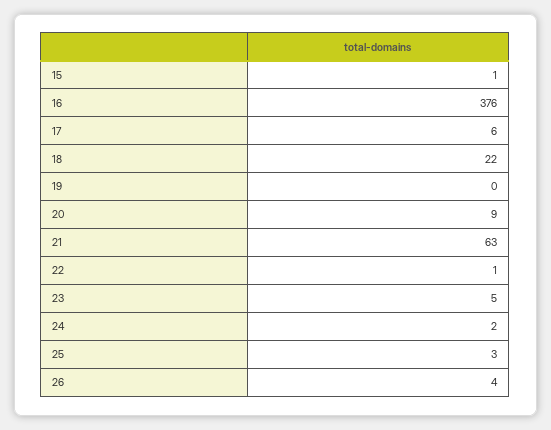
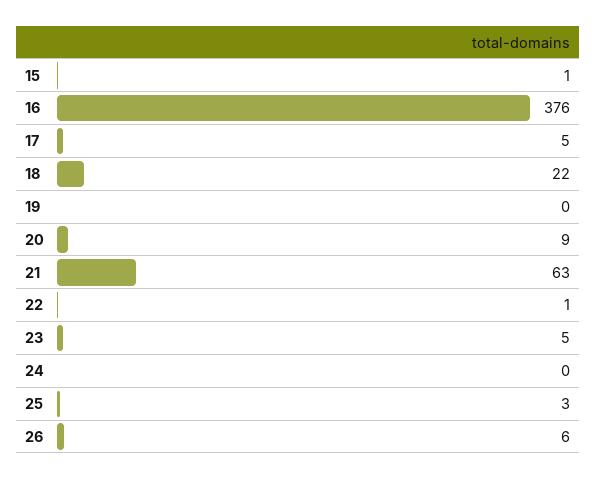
17: 6 -> 5
24: 2 -> 0
26: 4 -> 6

